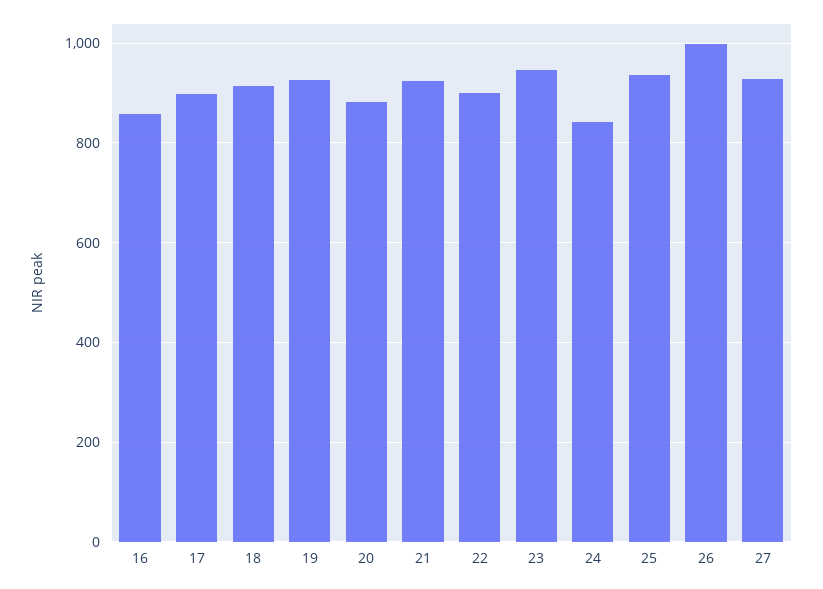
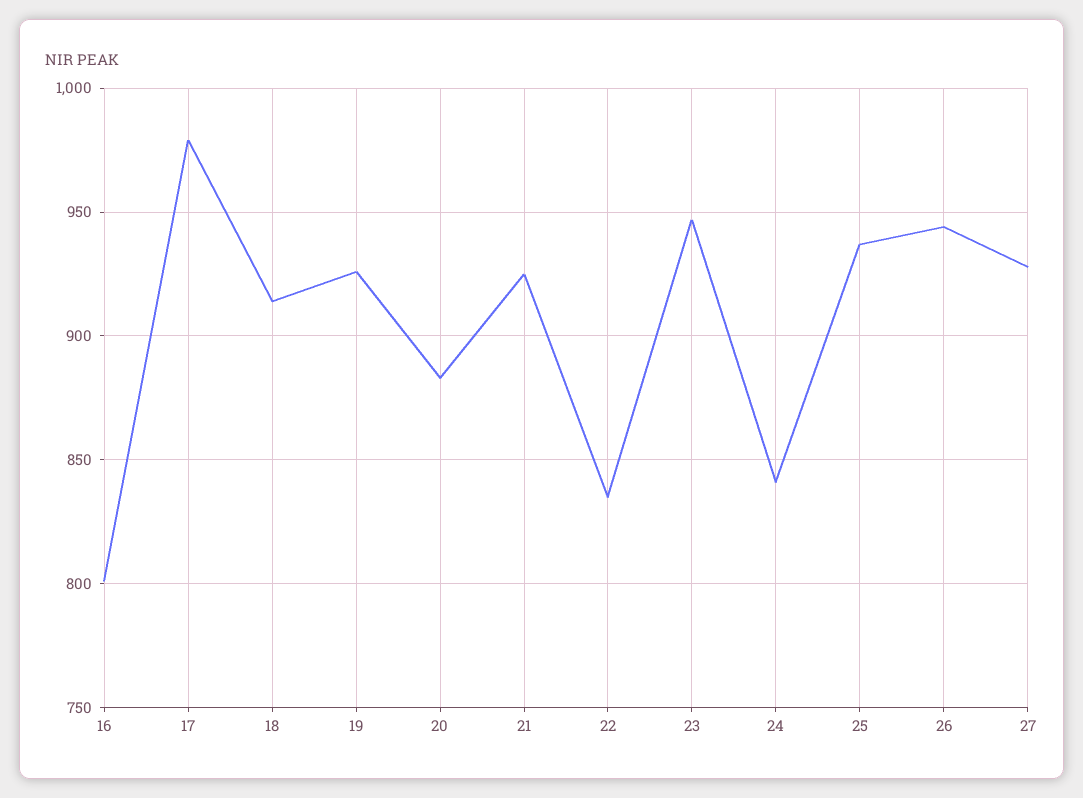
16: 860 -> 800
17: 900 -> 980
22: 900 -> 835
26: 1000 -> 945

